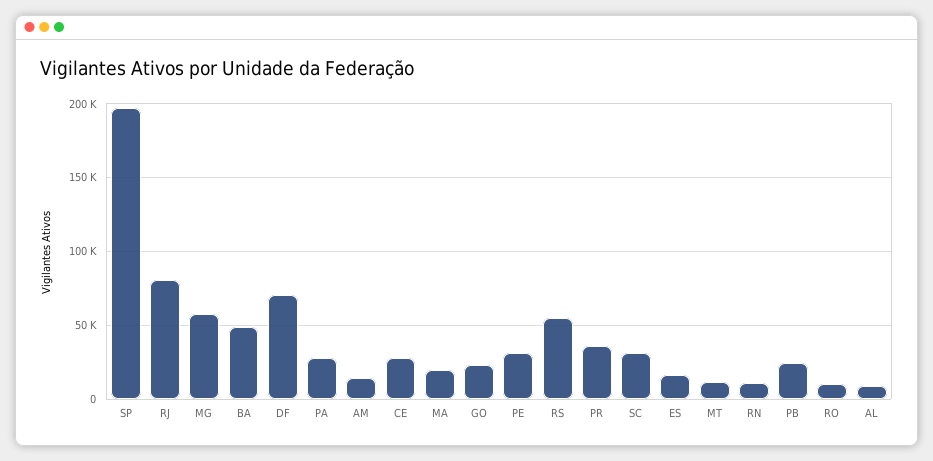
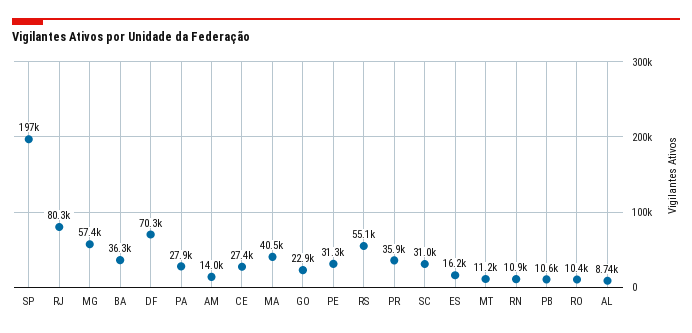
BA: 50000 -> 36300
MA: 20000 -> 40500
PB: 25000 -> 10600

